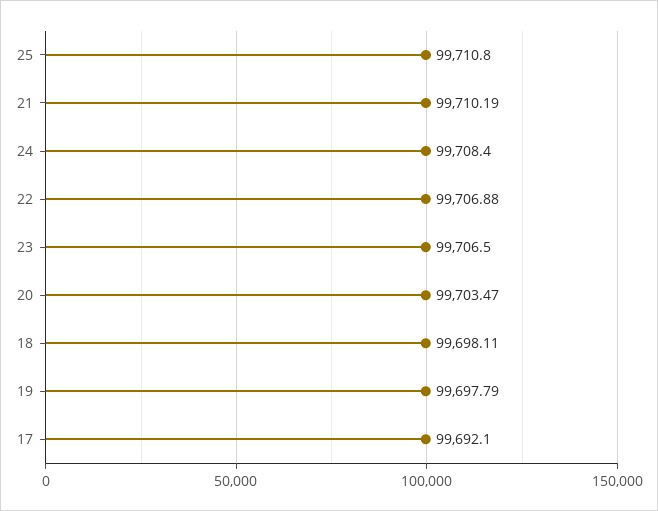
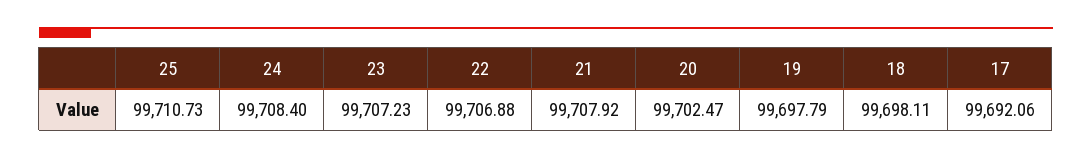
25: 99710.8 -> 99710.73
21: 99710.19 -> 99707.92
23: 99706.5 -> 99707.23
20: 99703.47 -> 99702.47
17: 99692.1 -> 99692.06

